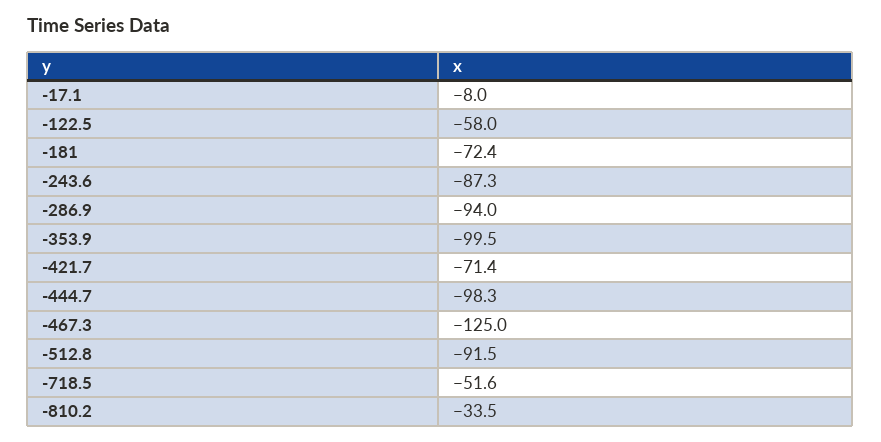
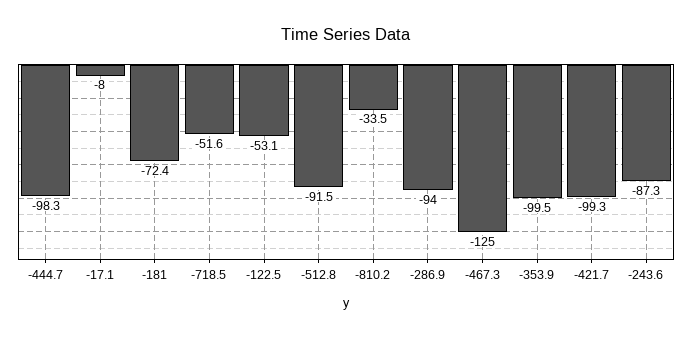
-122.5: -58 -> -53.1
-421.7: -71.4 -> -99.3

